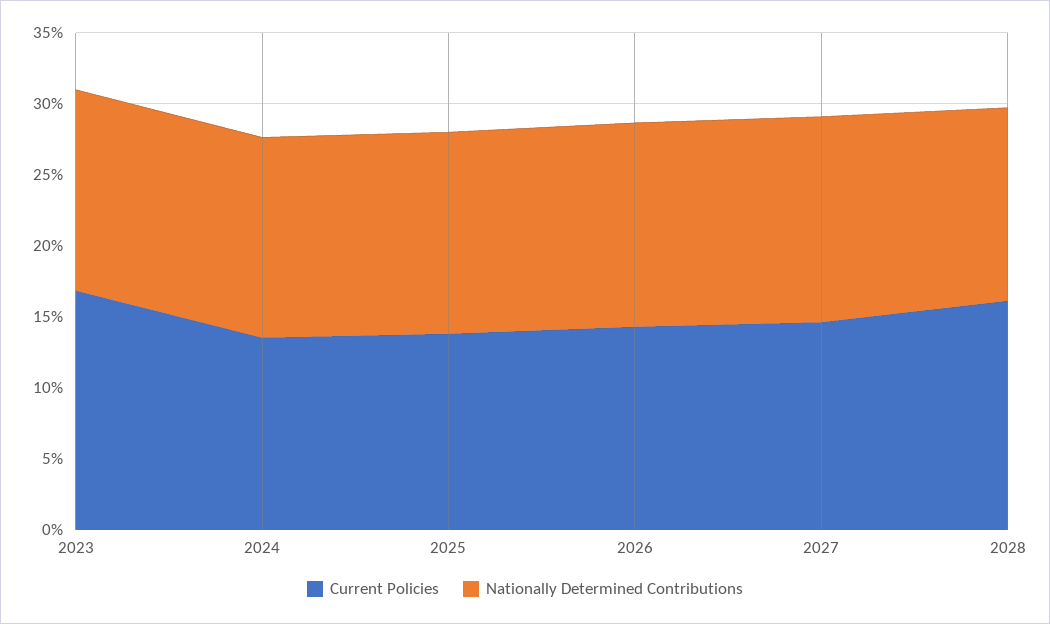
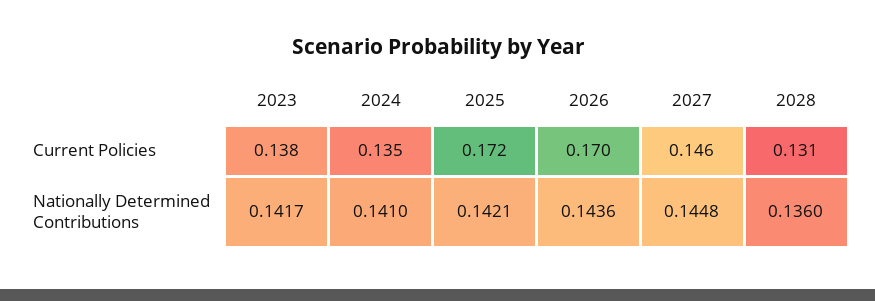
Current Policies, 2023: 0.17 -> 0.138
Current Policies, 2025: 0.14 -> 0.172
Current Policies, 2026: 0.14 -> 0.17
Current Policies, 2028: 0.16 -> 0.131

